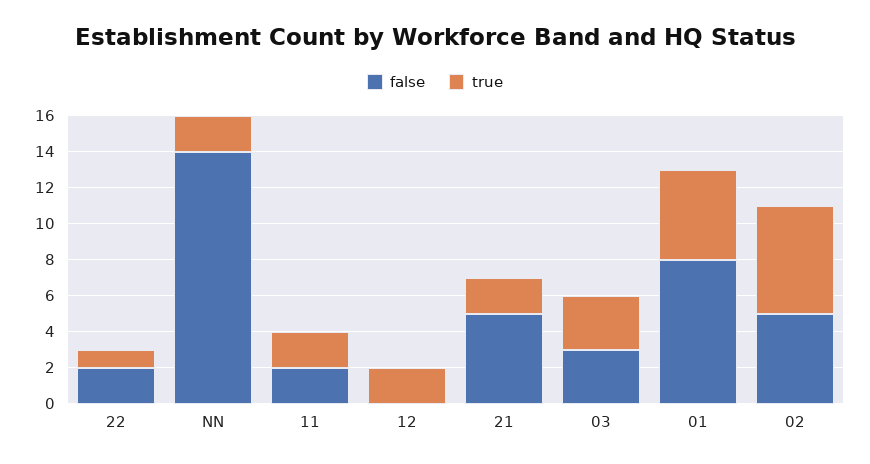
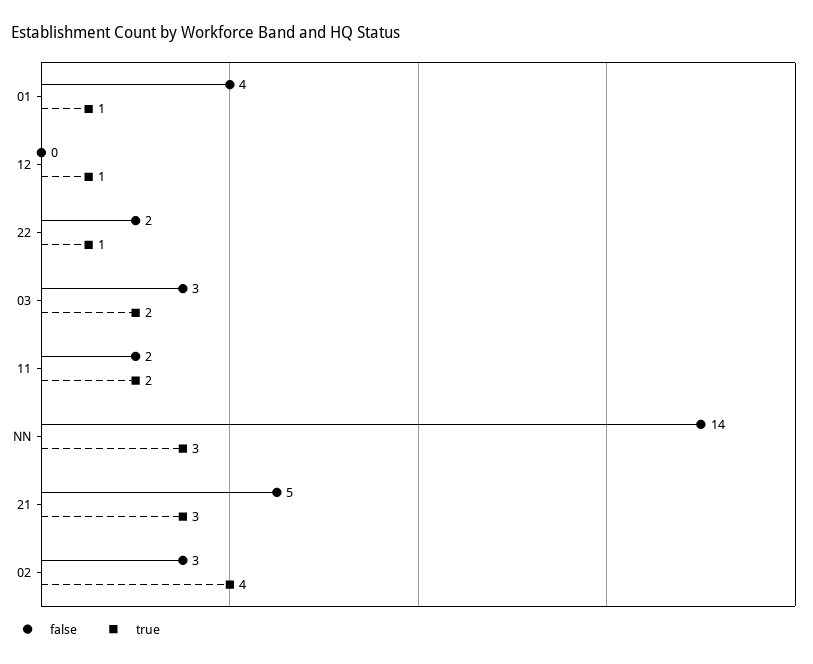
true, NN: 2 -> 3
true, 12: 2 -> 1
true, 21: 2 -> 3
true, 03: 3 -> 2
false, 01: 8 -> 4
true, 01: 5 -> 1
false, 02: 5 -> 3
true, 02: 6 -> 4

